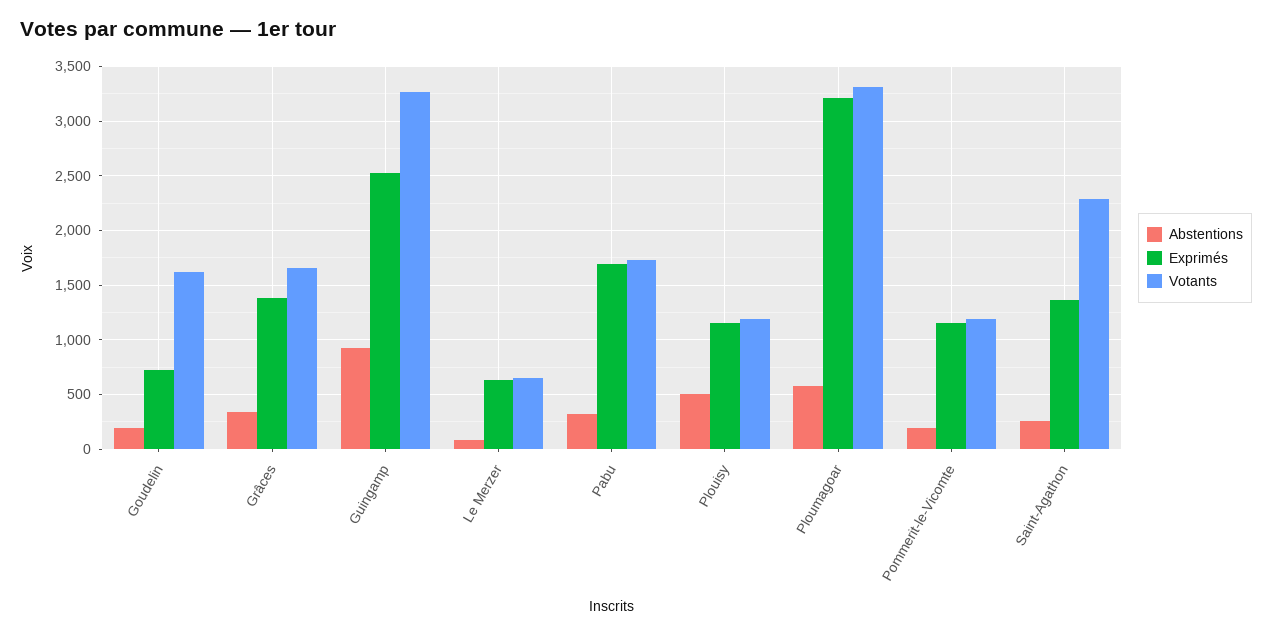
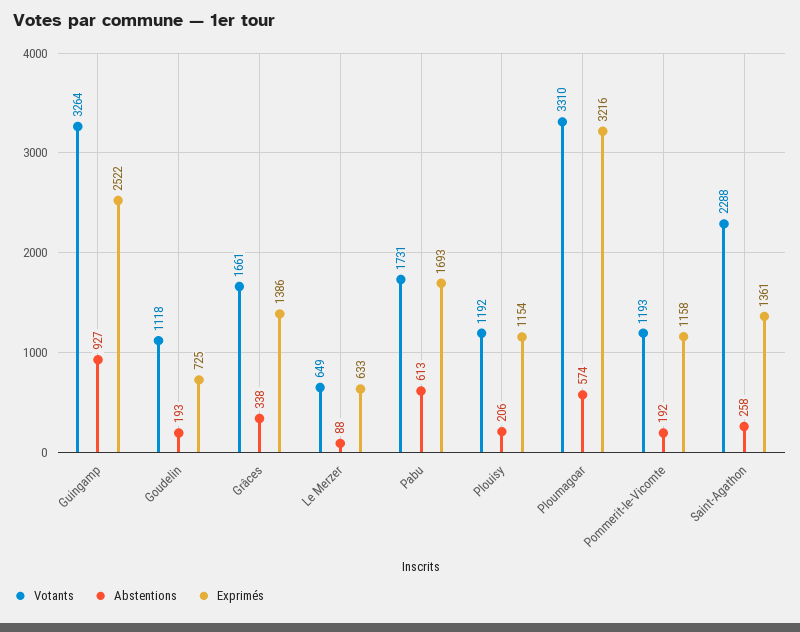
Votants, Goudelin: 1600 -> 1118
Abstentions, Pabu: 300 -> 613
Abstentions, Plouisy: 500 -> 206

